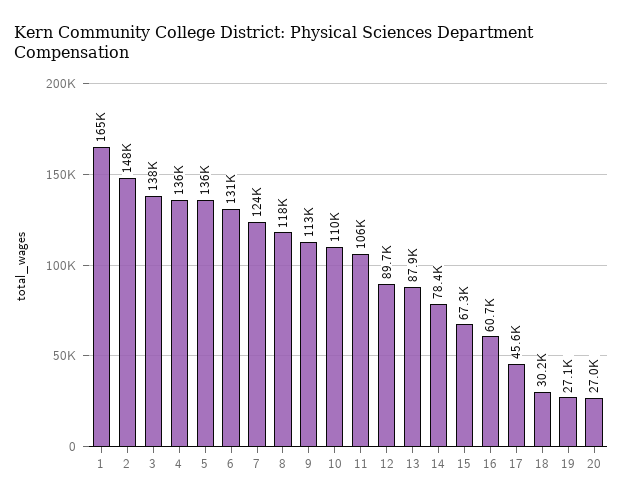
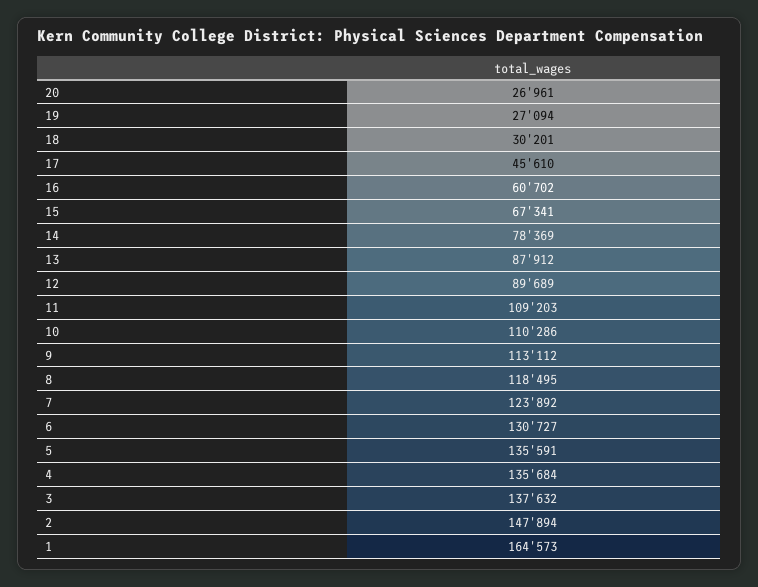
11: 106000 -> 109203

